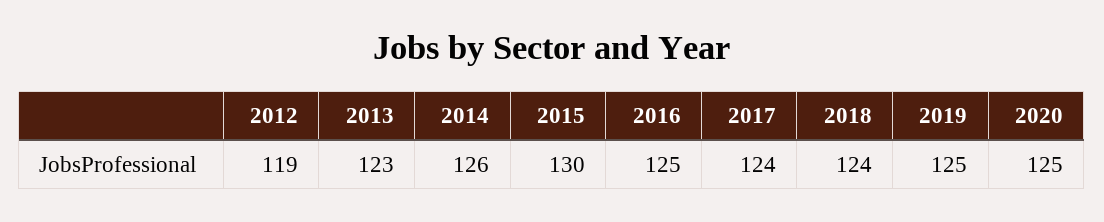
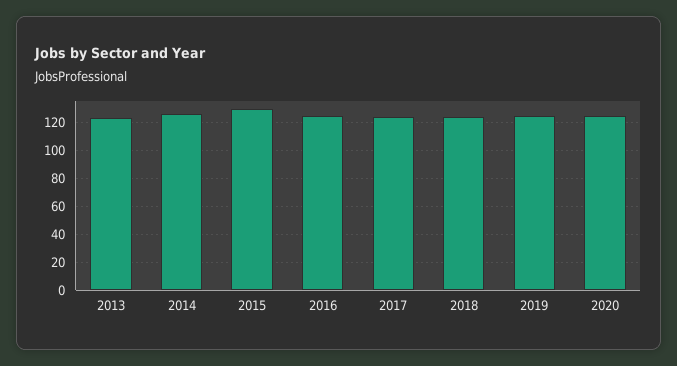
2012: 119 -> none

